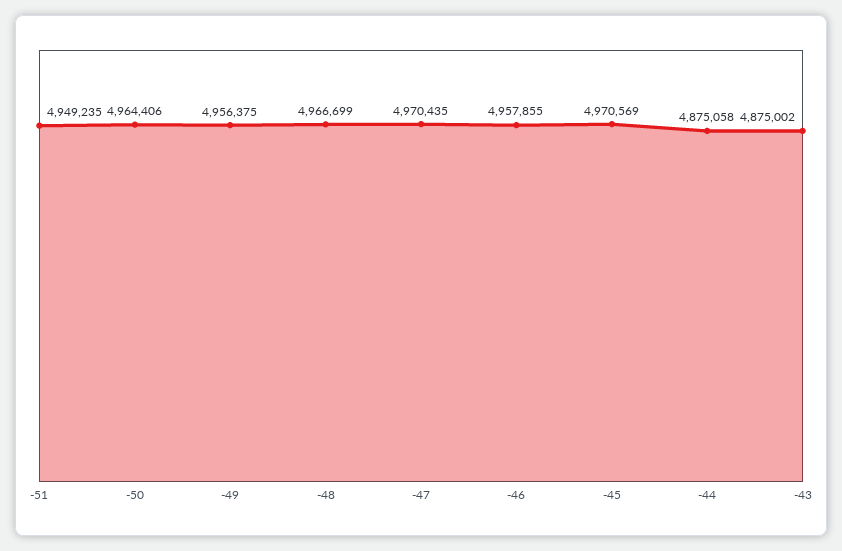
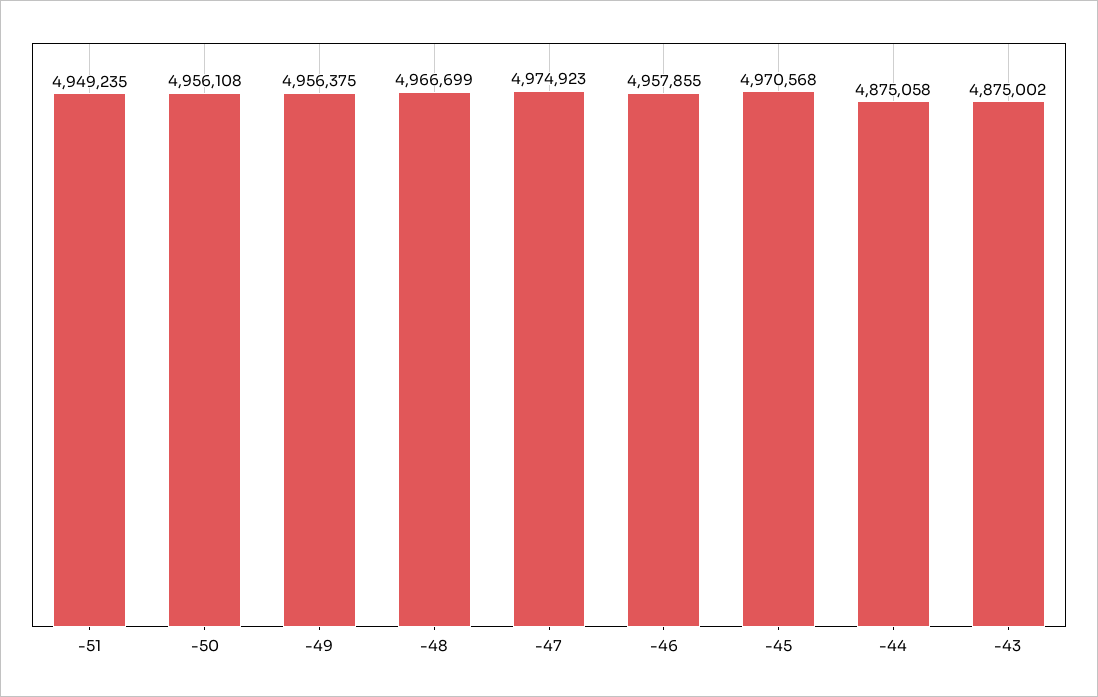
-50: 4964406 -> 4956108
-47: 4970435 -> 4974923
-45: 4970569 -> 4970568

